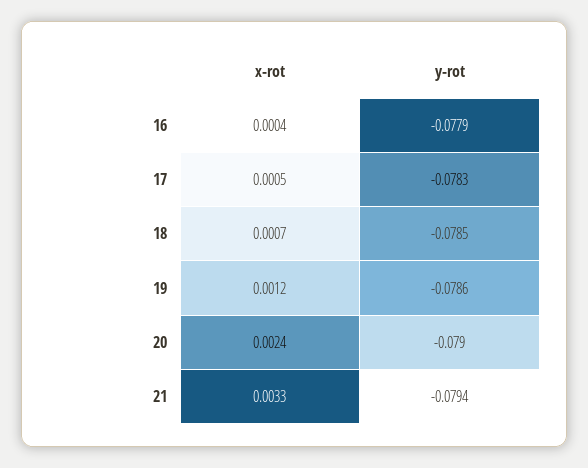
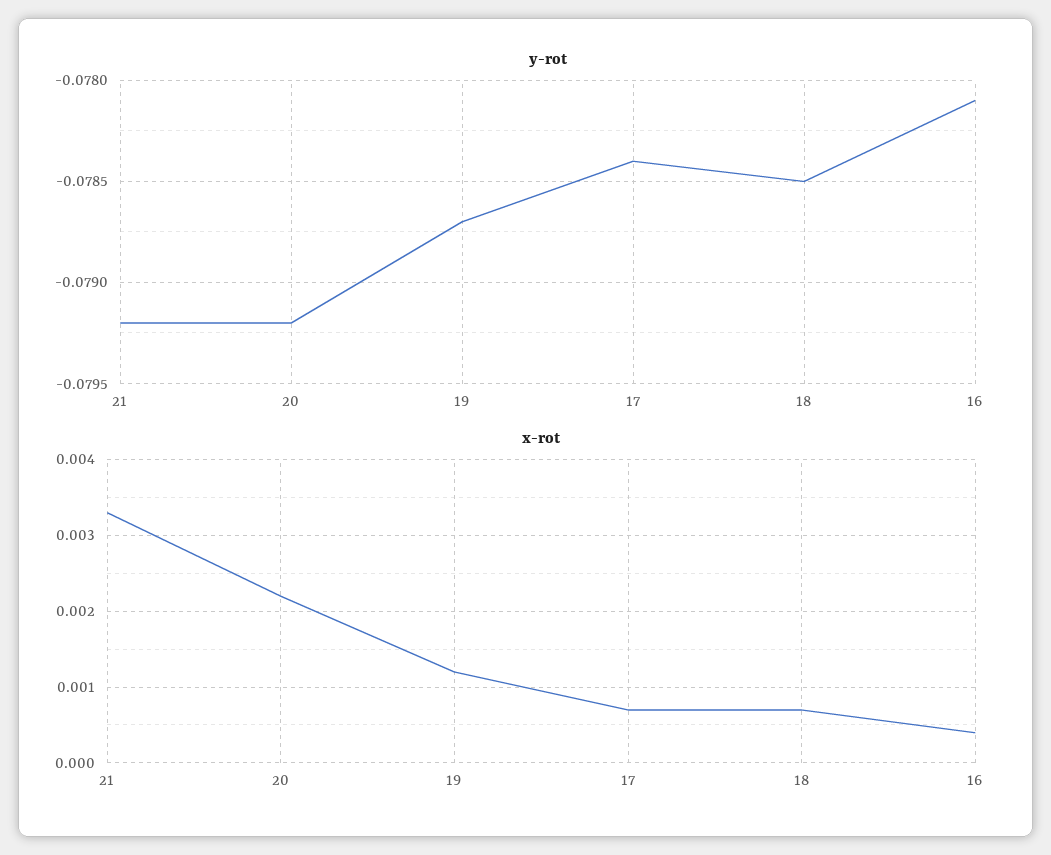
y-rot, 16: -0.0779 -> -0.0781
x-rot, 17: 0.0005 -> 0.0007
y-rot, 17: -0.0783 -> -0.0784
y-rot, 19: -0.0786 -> -0.0787
x-rot, 20: 0.0024 -> 0.0022
y-rot, 20: -0.079 -> -0.0792
y-rot, 21: -0.0794 -> -0.0792

